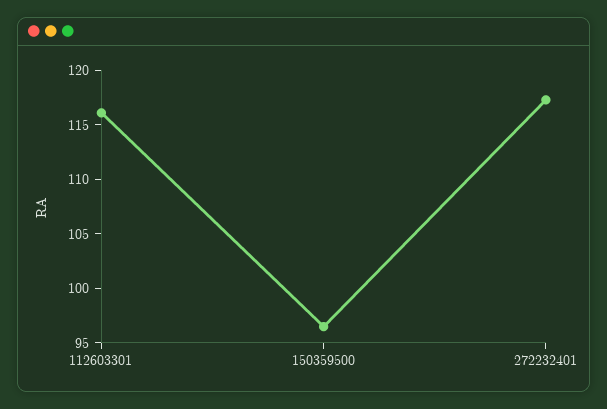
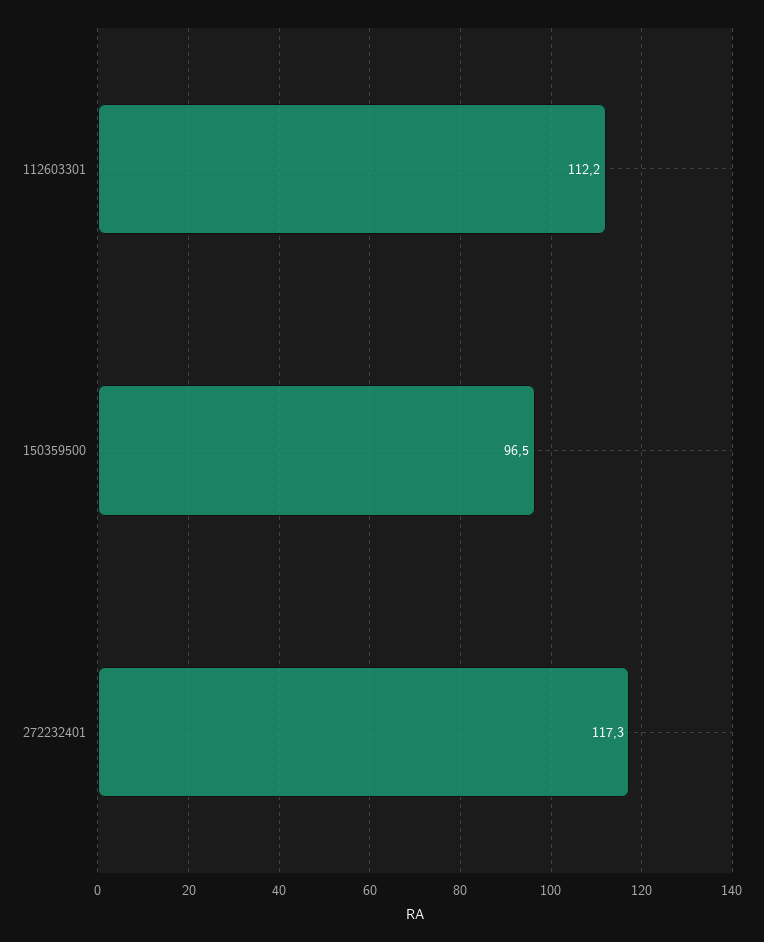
112603301: 116 -> 112.2

